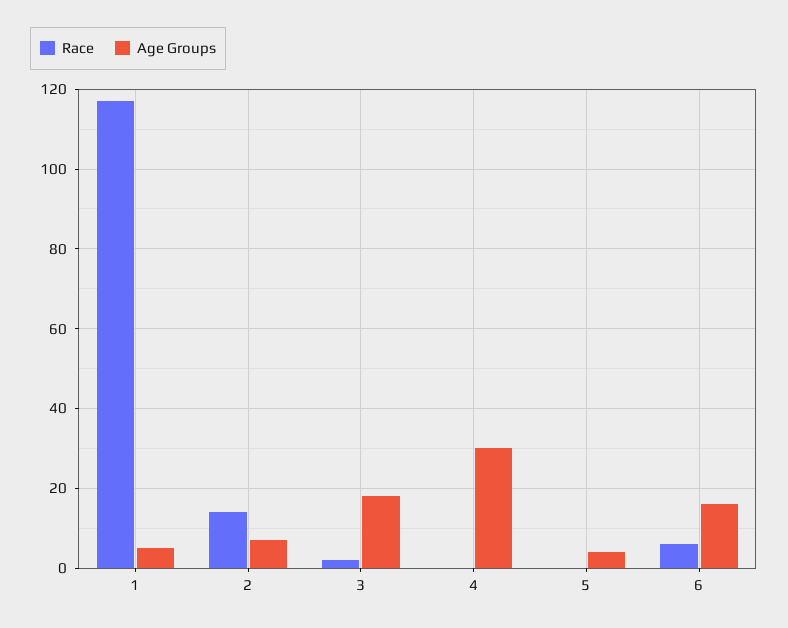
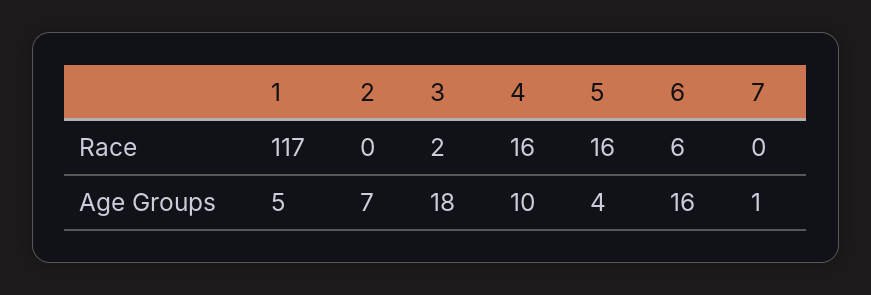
Race, 2: 15 -> 0
Race, 4: 0 -> 16
Age Groups, 4: 30 -> 10
Race, 5: 0 -> 16
Race, 7: none -> 0
Age Groups, 7: none -> 1

